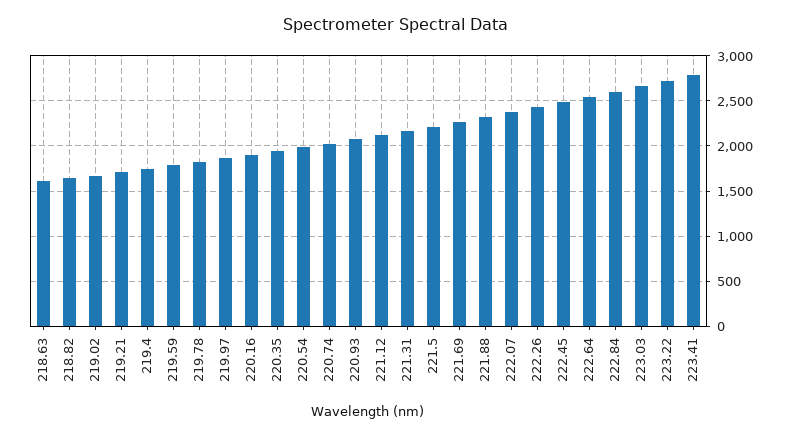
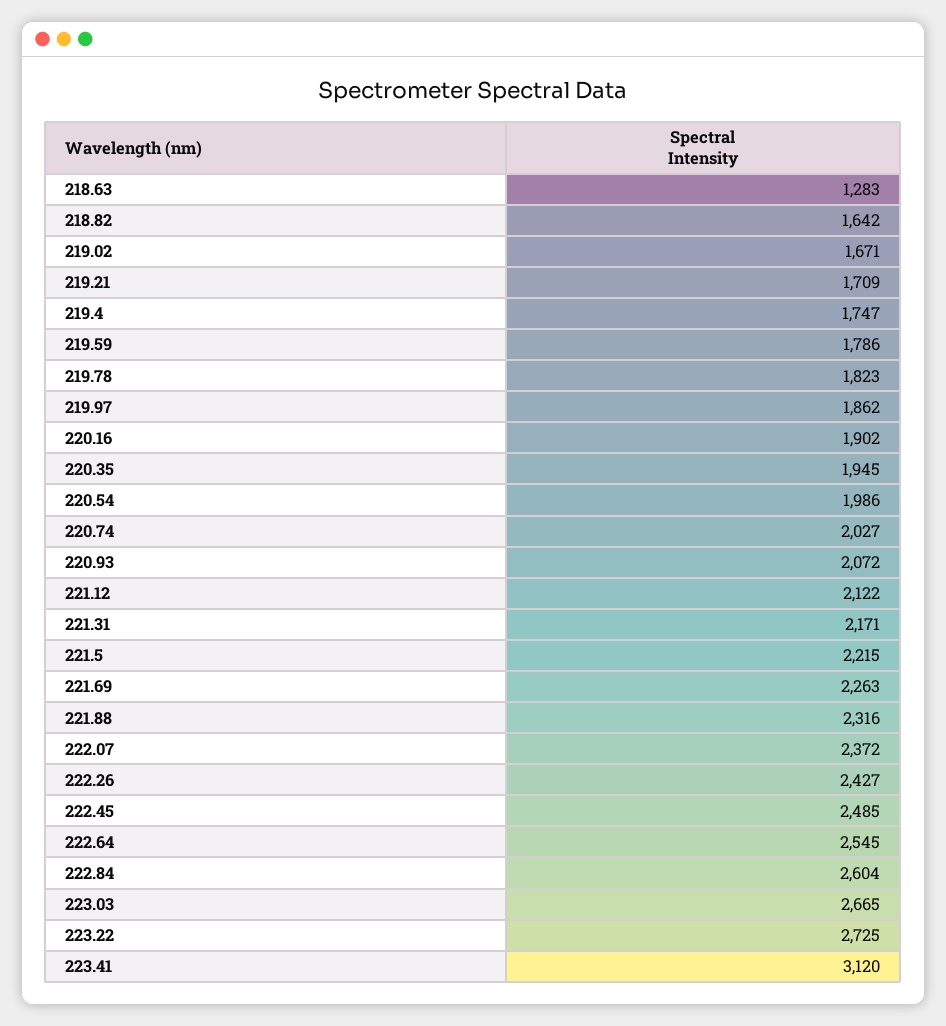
218.63: 1600 -> 1283
223.41: 2800 -> 3120

